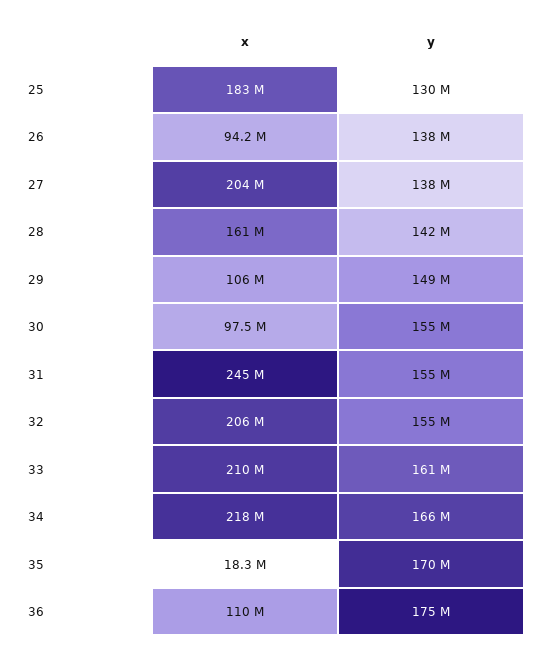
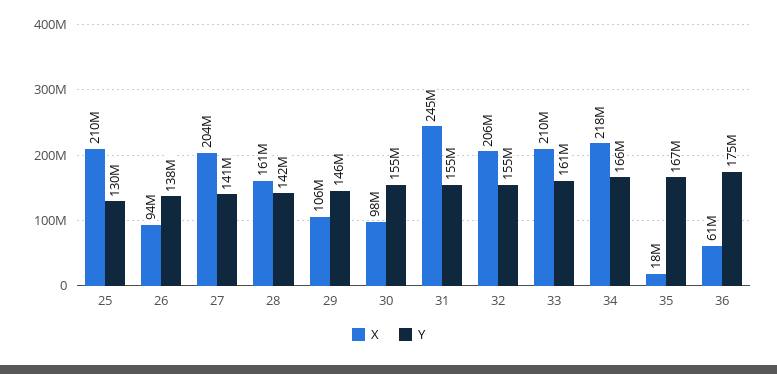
x, 25: 183000000 -> 210000000
y, 27: 138000000 -> 141000000
y, 29: 149000000 -> 146000000
y, 35: 170000000 -> 167000000
x, 36: 110000000 -> 61000000

